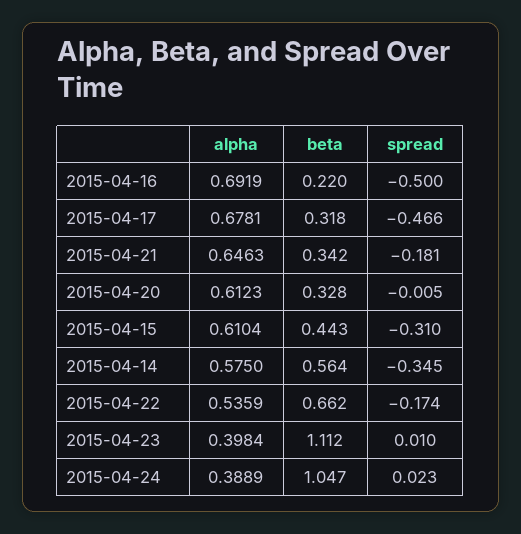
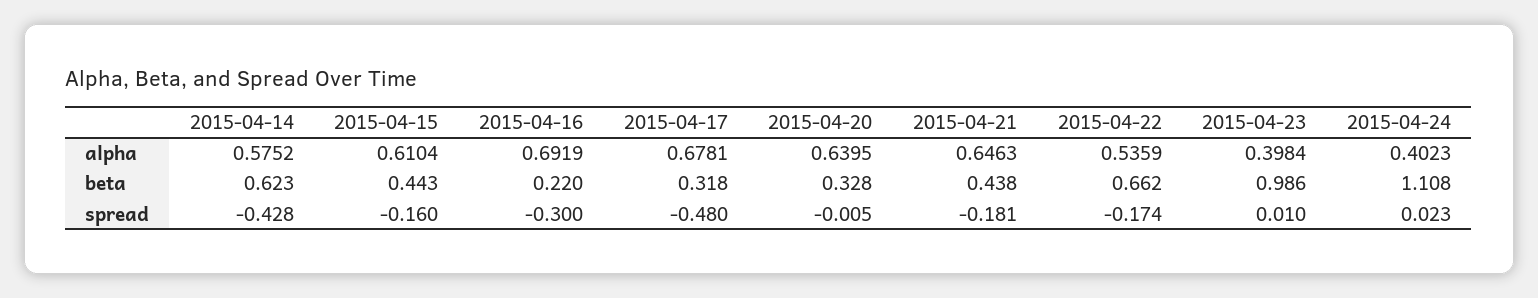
spread, 2015-04-16: -0.5 -> -0.3
spread, 2015-04-17: -0.466 -> -0.48
beta, 2015-04-21: 0.342 -> 0.438
alpha, 2015-04-20: 0.6123 -> 0.6395
spread, 2015-04-15: -0.31 -> -0.16
alpha, 2015-04-14: 0.575 -> 0.5752
beta, 2015-04-14: 0.564 -> 0.623
spread, 2015-04-14: -0.345 -> -0.428
beta, 2015-04-23: 1.112 -> 0.986
alpha, 2015-04-24: 0.3889 -> 0.4023
beta, 2015-04-24: 1.047 -> 1.108

